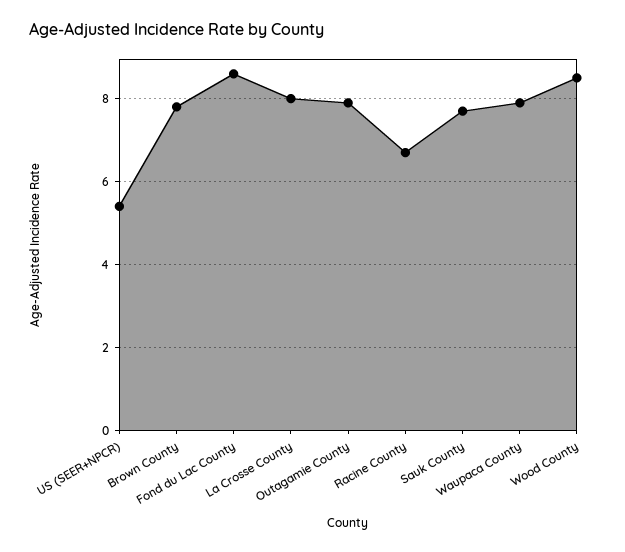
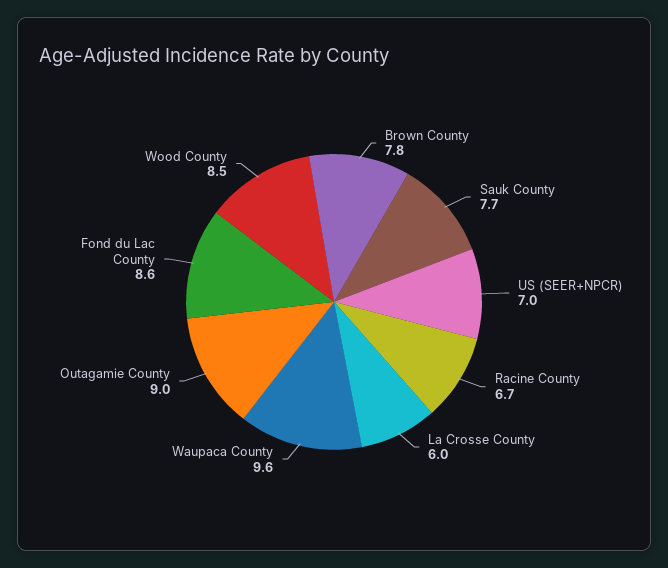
US (SEER+NPCR): 5.5 -> 7
La Crosse County: 8 -> 6
Outagamie County: 8 -> 9
Waupaca County: 8 -> 9.6

